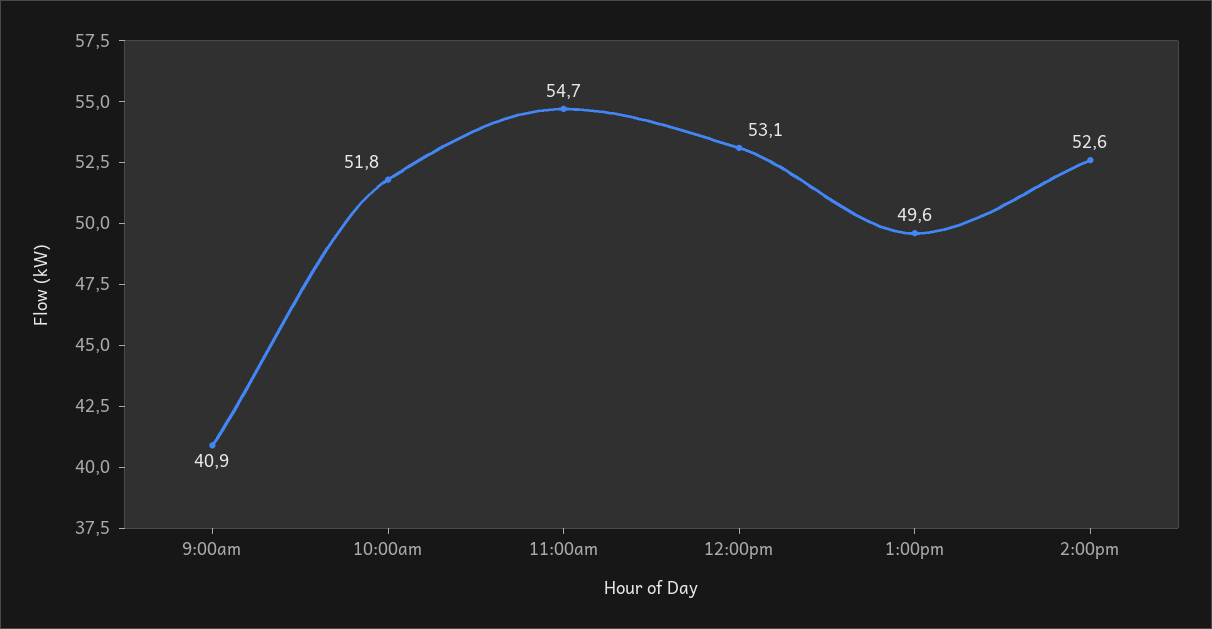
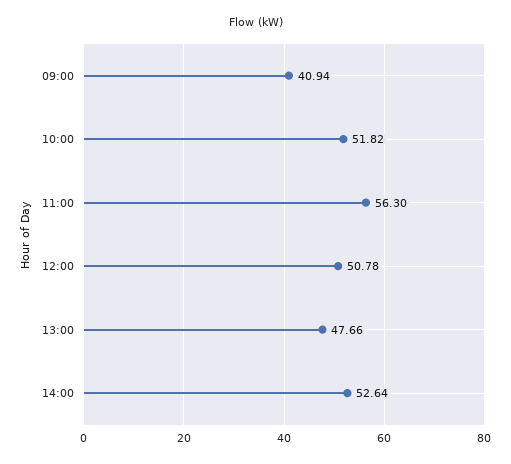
11:00am: 54.7 -> 56.3
12:00pm: 53.1 -> 50.78
1:00pm: 49.6 -> 47.66

